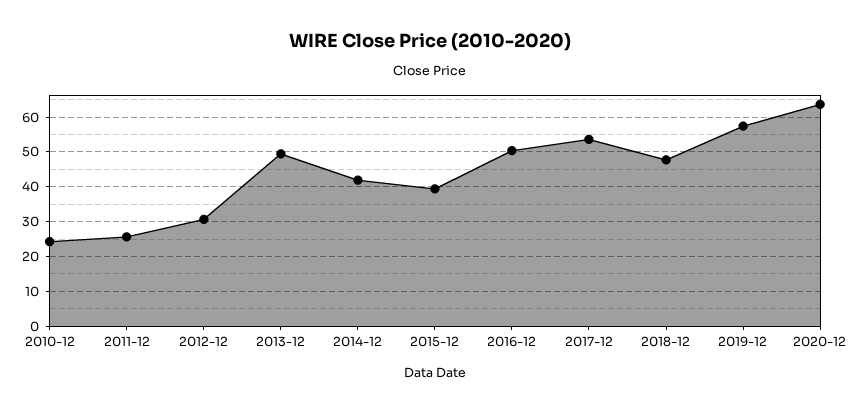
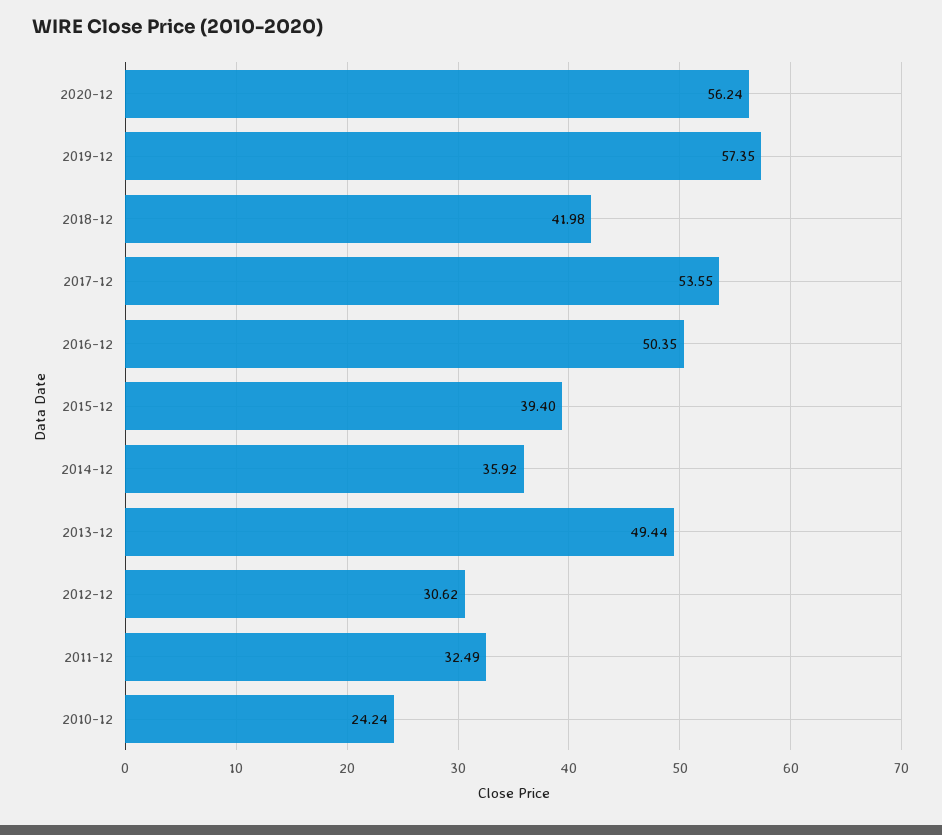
2011-12: 26 -> 32.49
2014-12: 42 -> 35.92
2018-12: 48 -> 41.98
2020-12: 64 -> 56.24

